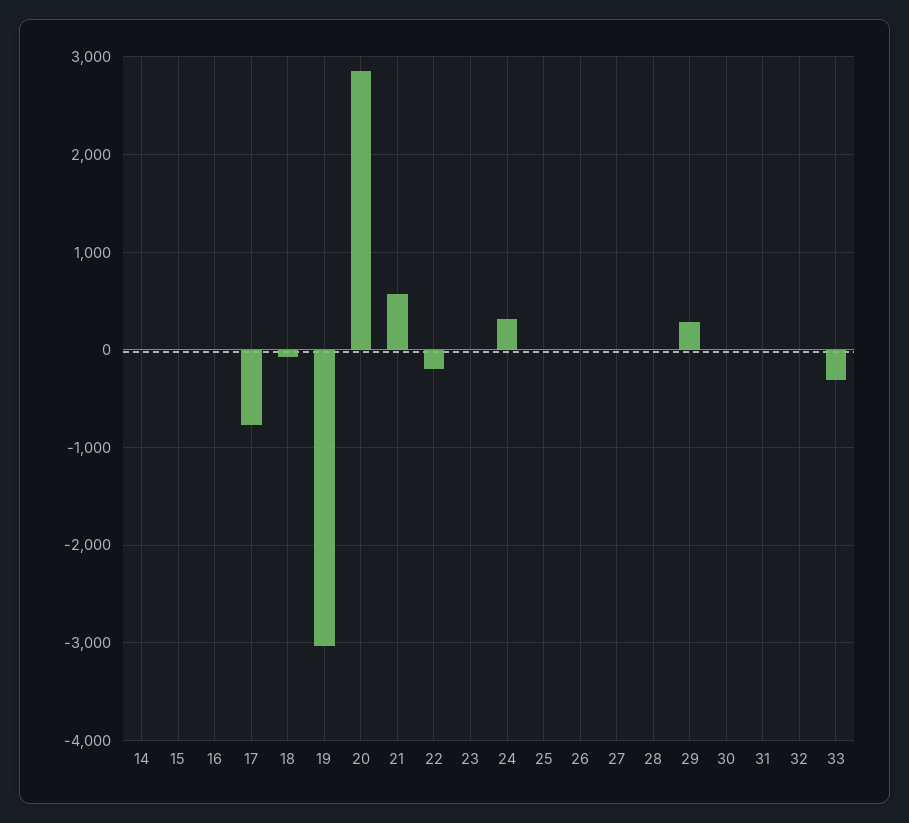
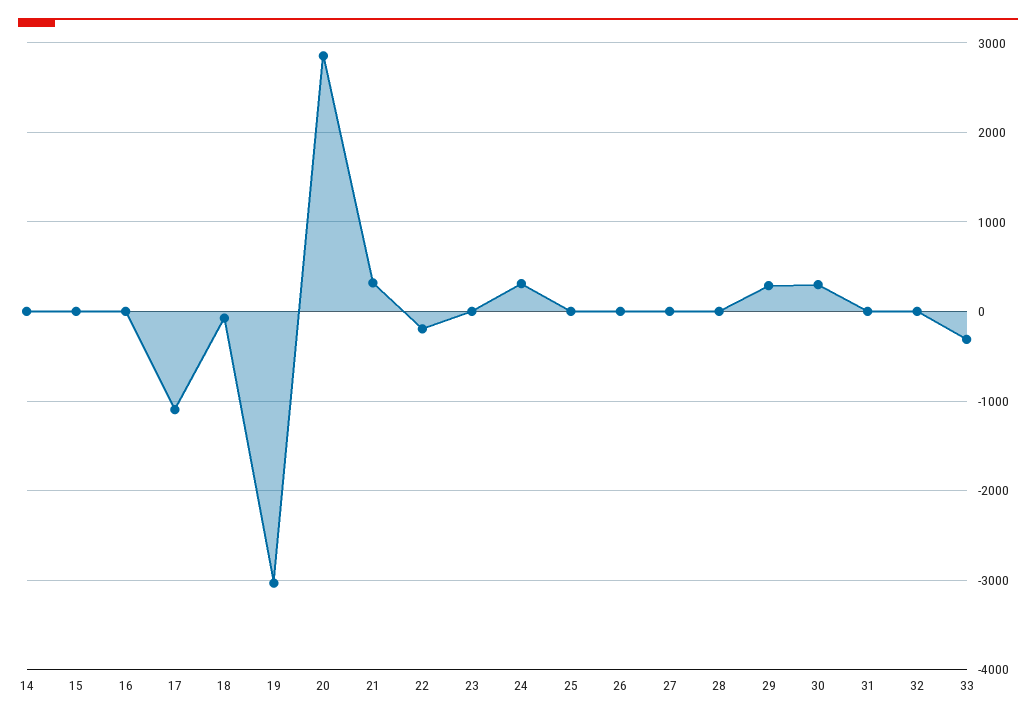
17: -800 -> -1100
21: 600 -> 300
30: 0 -> 300

